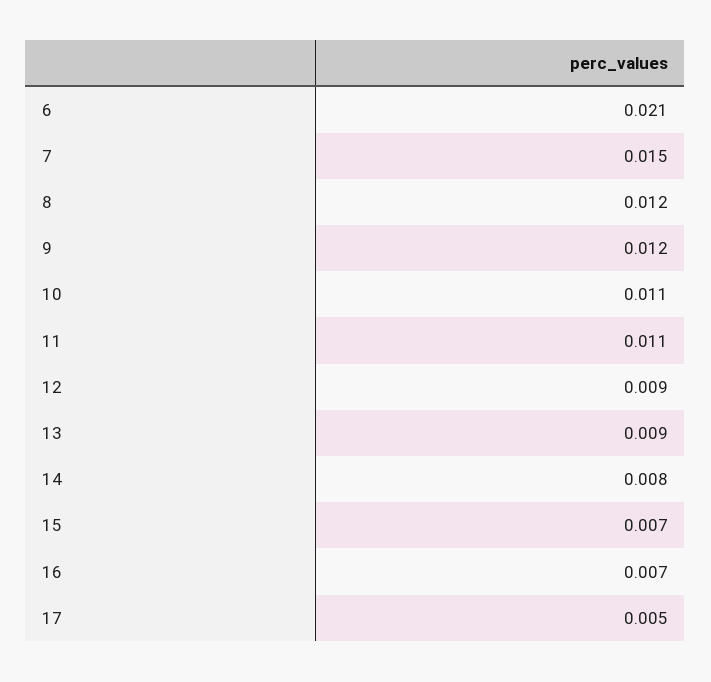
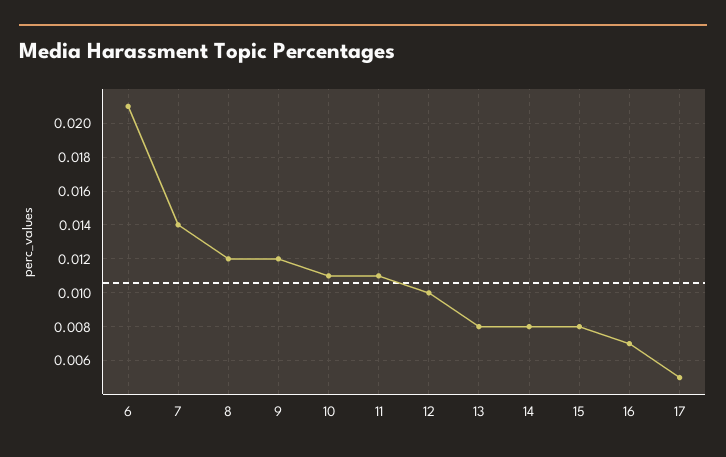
7: 0.015 -> 0.014
12: 0.009 -> 0.01
13: 0.009 -> 0.008
15: 0.007 -> 0.008

